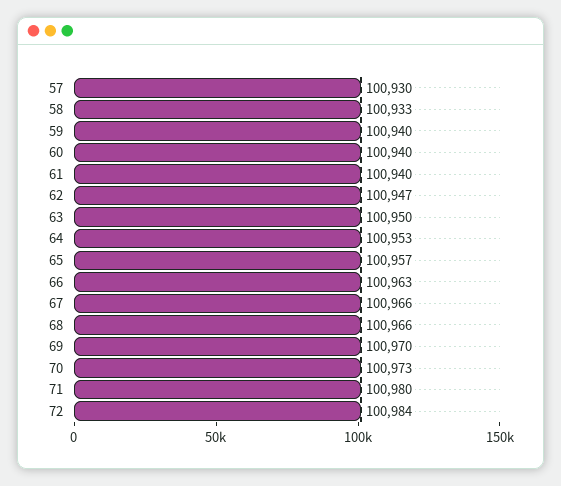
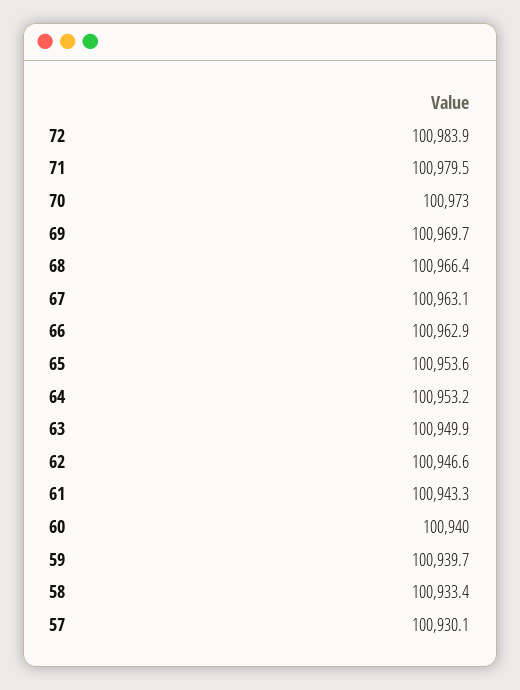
61: 100940 -> 100943.3
65: 100957 -> 100953.6
67: 100966 -> 100963.1

